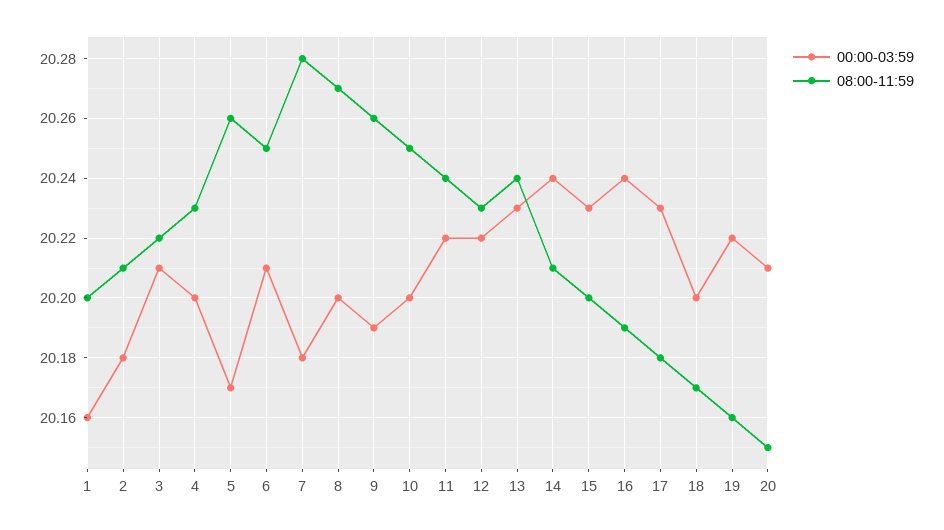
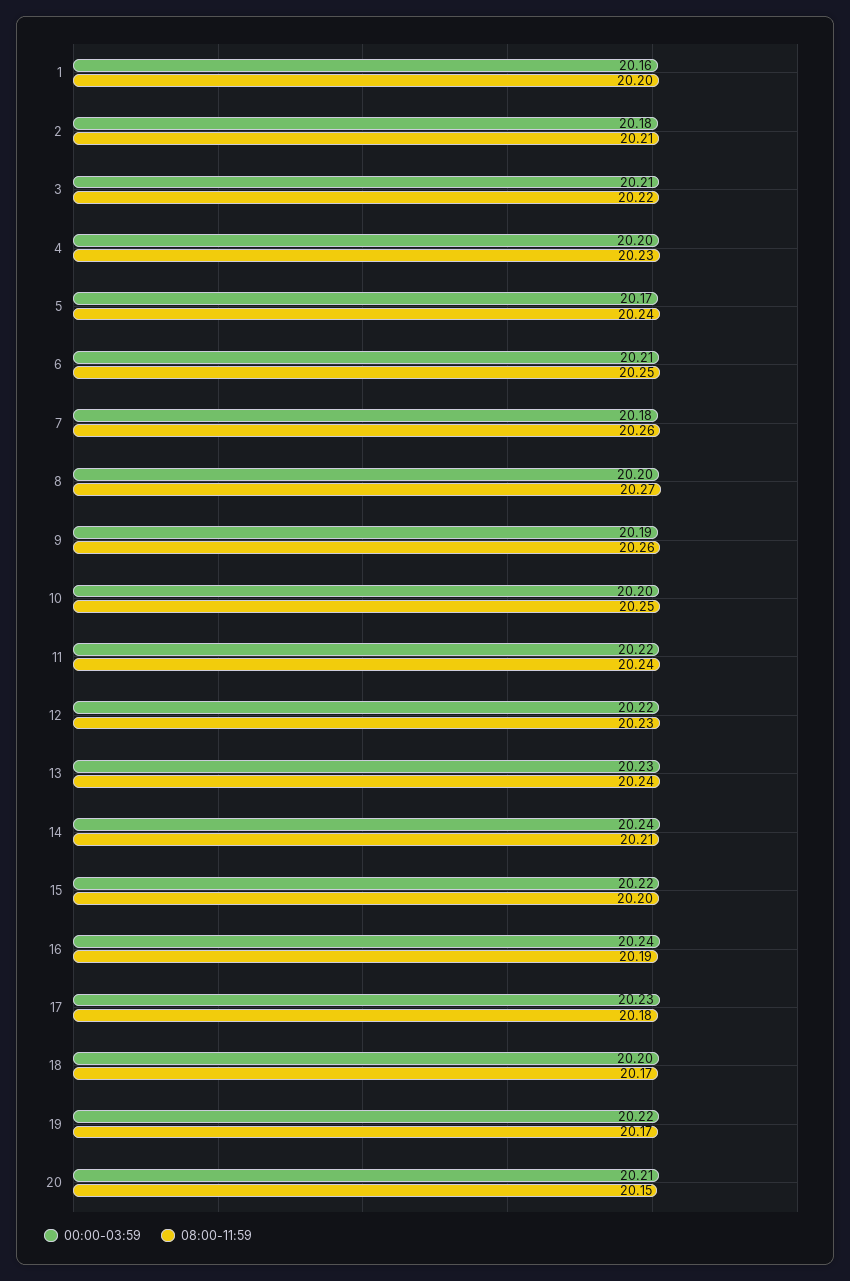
08:00-11:59, 5: 20.26 -> 20.24
08:00-11:59, 7: 20.28 -> 20.26
00:00-03:59, 15: 20.23 -> 20.22
08:00-11:59, 19: 20.16 -> 20.17

